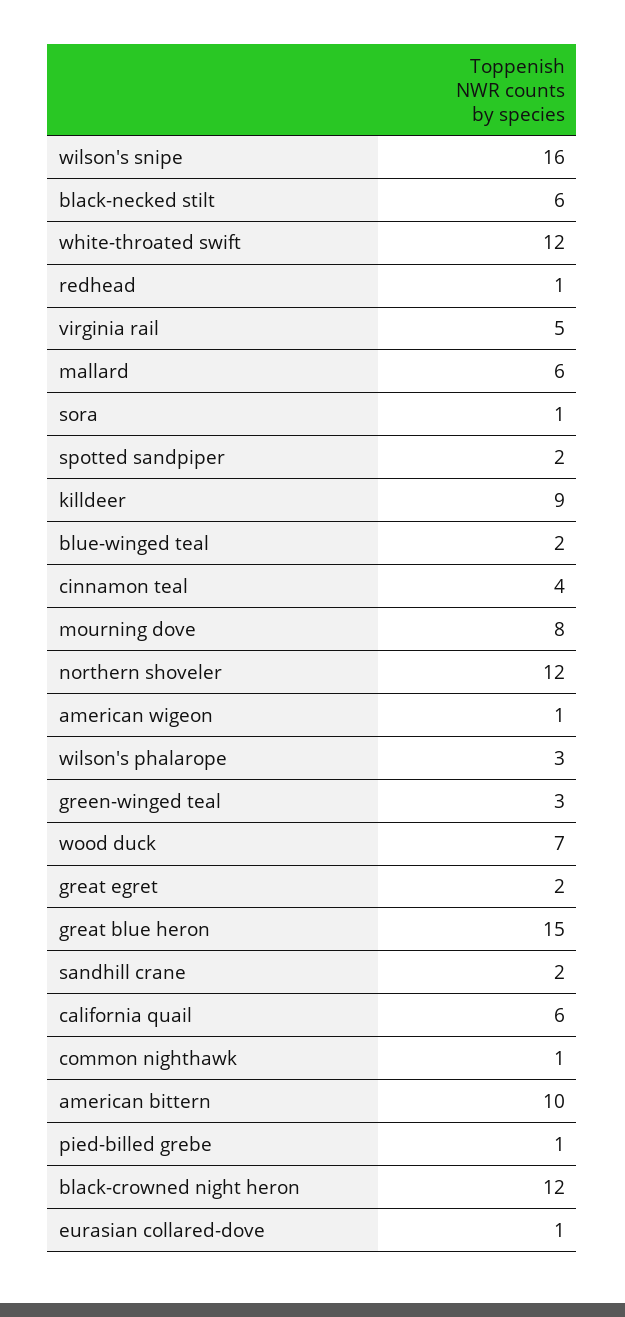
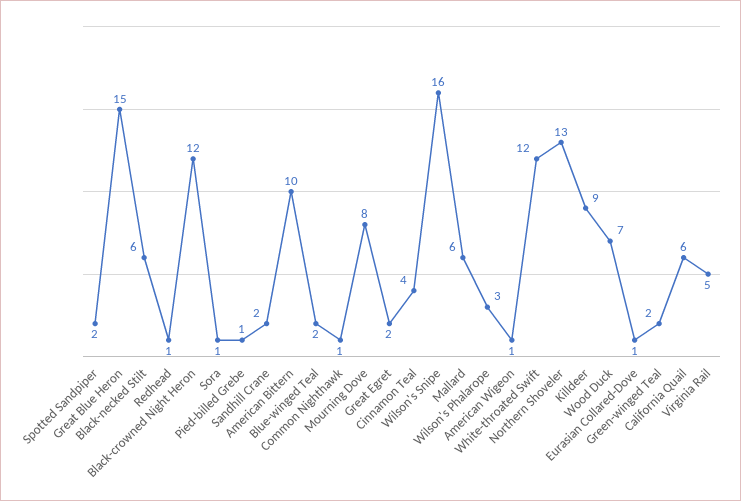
northern shoveler: 12 -> 13
green-winged teal: 3 -> 2

